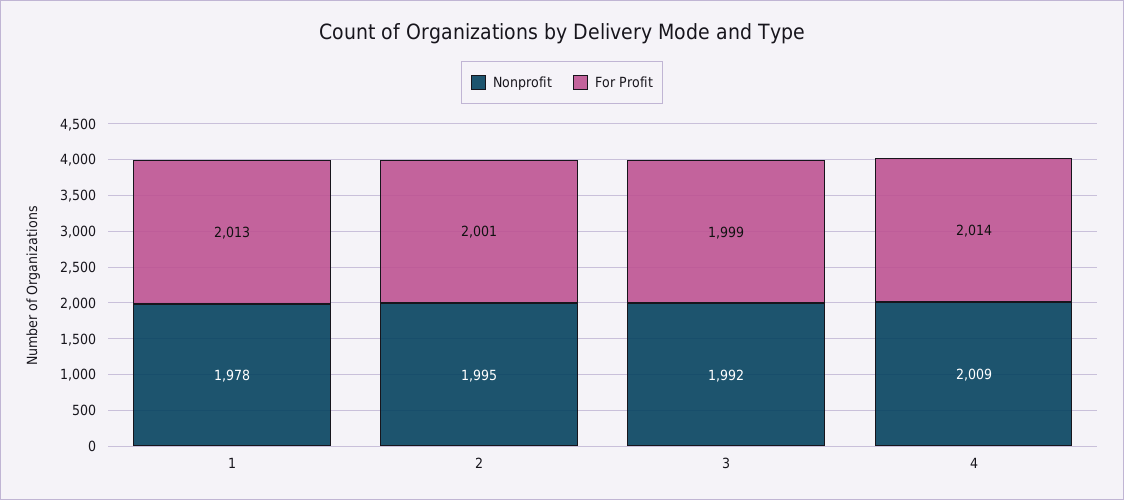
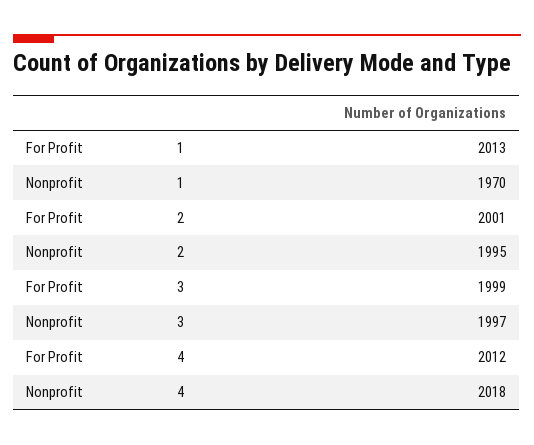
Nonprofit, 1: 1978 -> 1970
Nonprofit, 3: 1992 -> 1997
Nonprofit, 4: 2009 -> 2018
For Profit, 4: 2014 -> 2012

